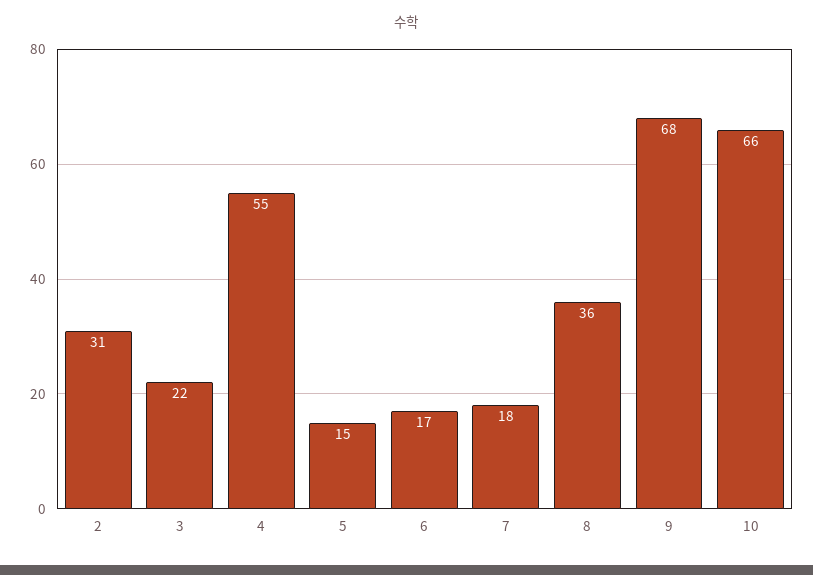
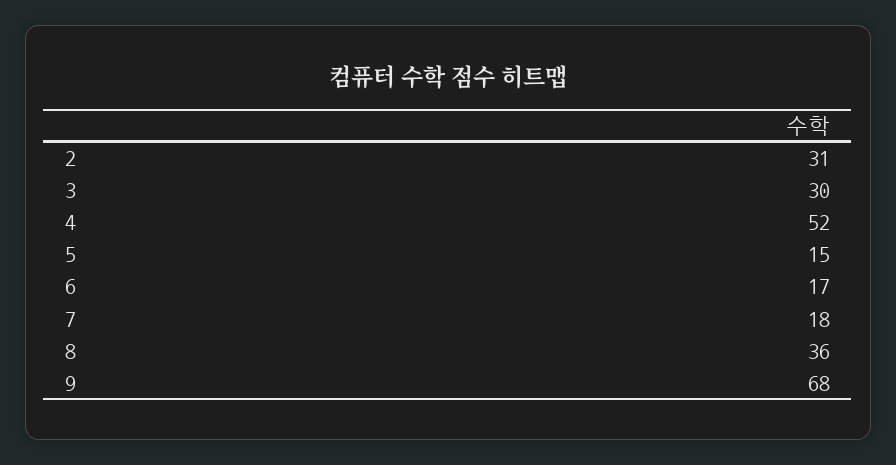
3: 22 -> 30
4: 55 -> 52
10: 66 -> none

